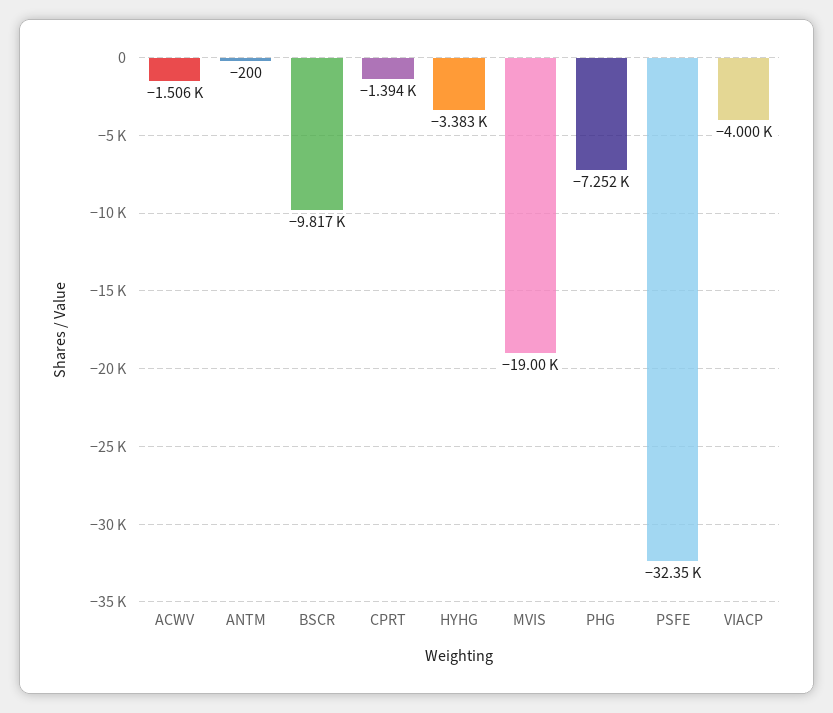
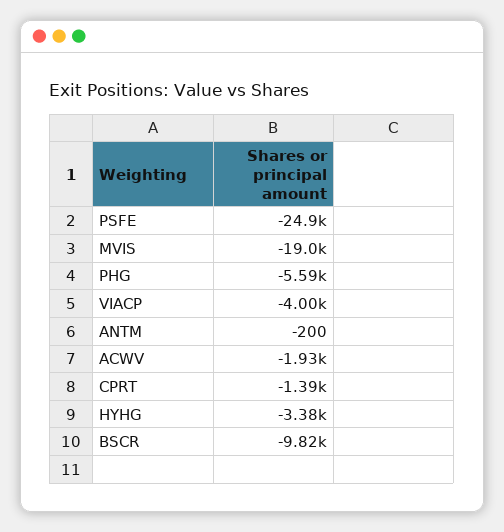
ACWV: -1506 -> -1930
PHG: -7252 -> -5590
PSFE: -32350 -> -24900

